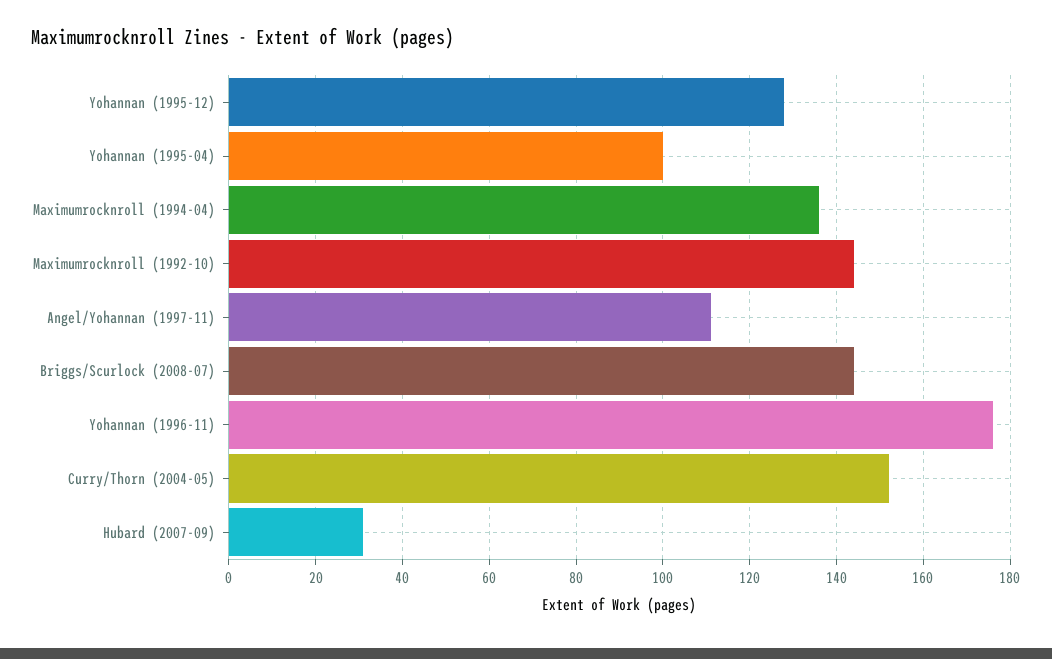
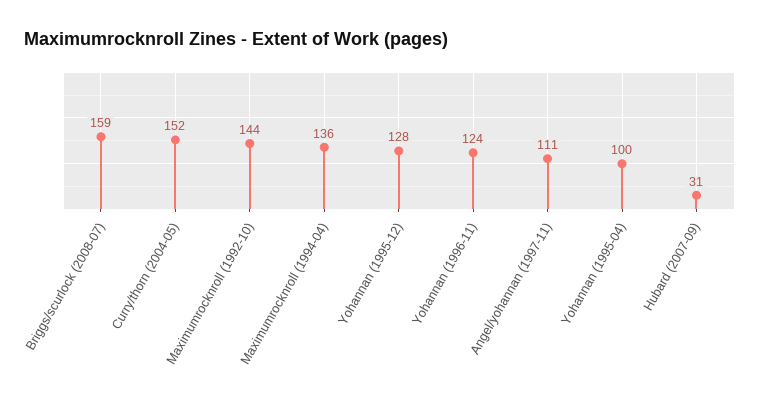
Briggs/Scurlock (2008-07): 145 -> 159
Yohannan (1996-11): 175 -> 124

